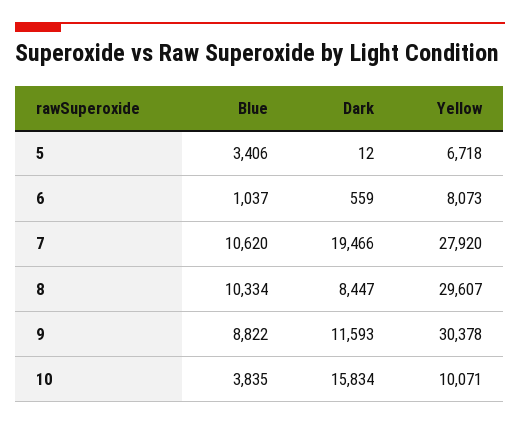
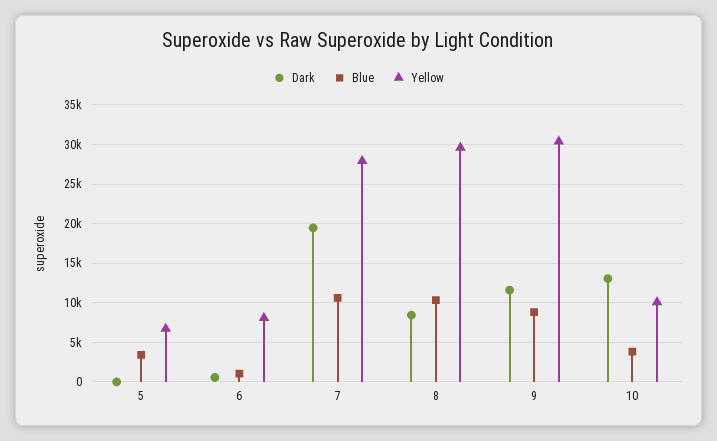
Dark, 10: 15834 -> 13000

